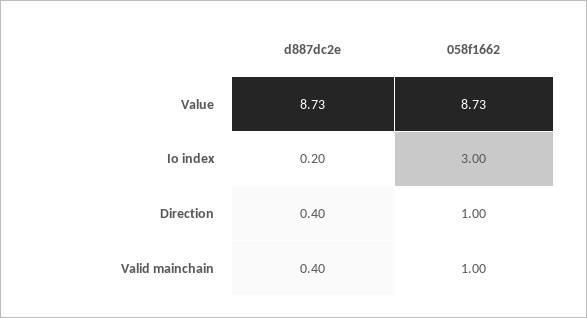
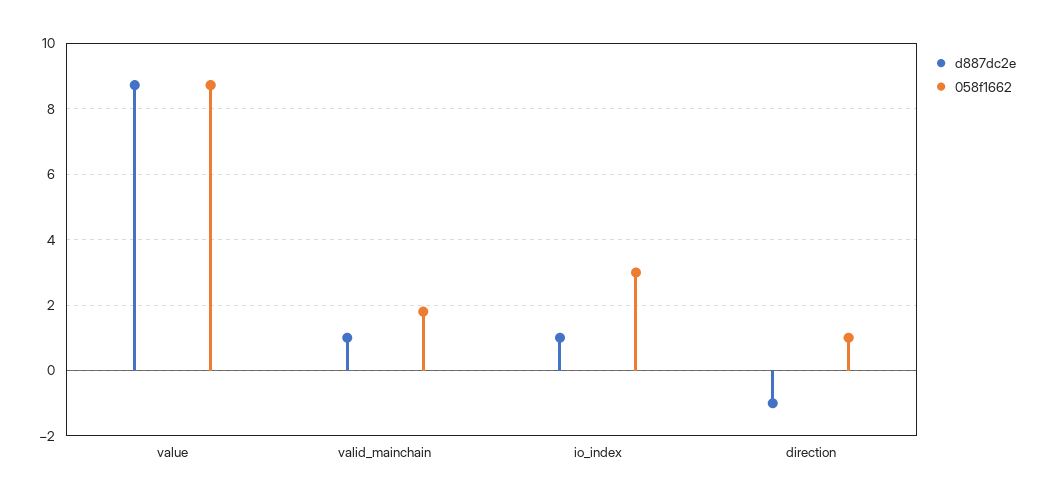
d887dc2e, Io index: 0.2 -> 1
d887dc2e, Direction: 0.4 -> -1
d887dc2e, Valid mainchain: 0.4 -> 1
058f1662, Valid mainchain: 1 -> 1.8

